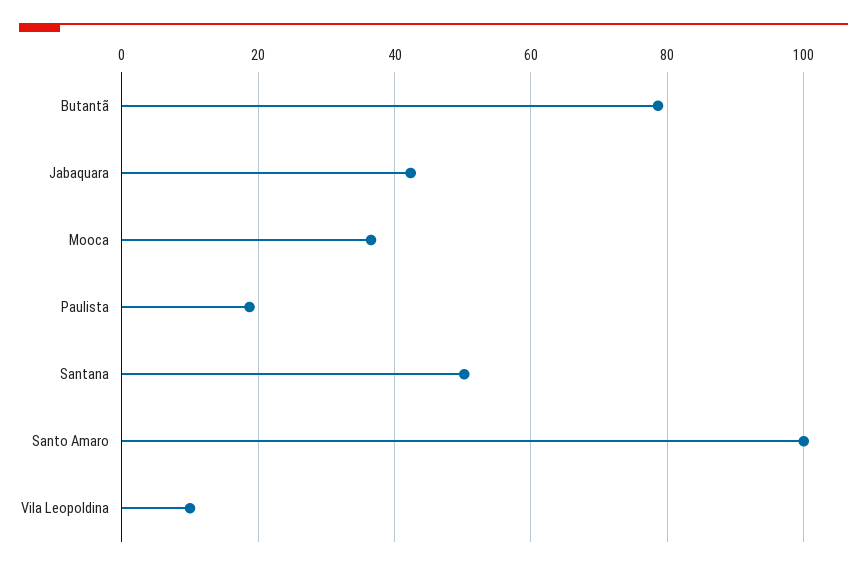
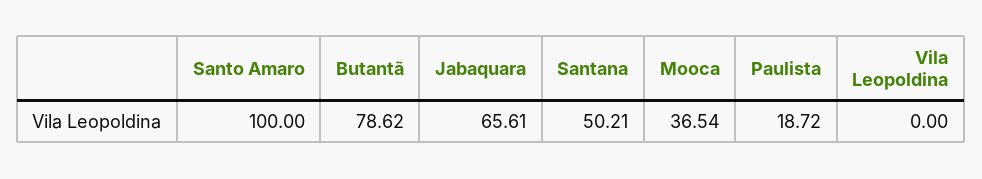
Jabaquara: 42 -> 65.61
Vila Leopoldina: 10 -> 0

